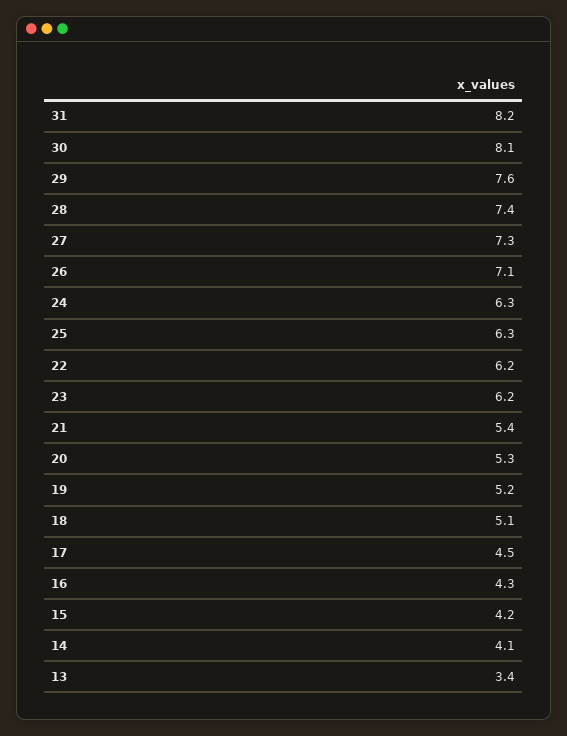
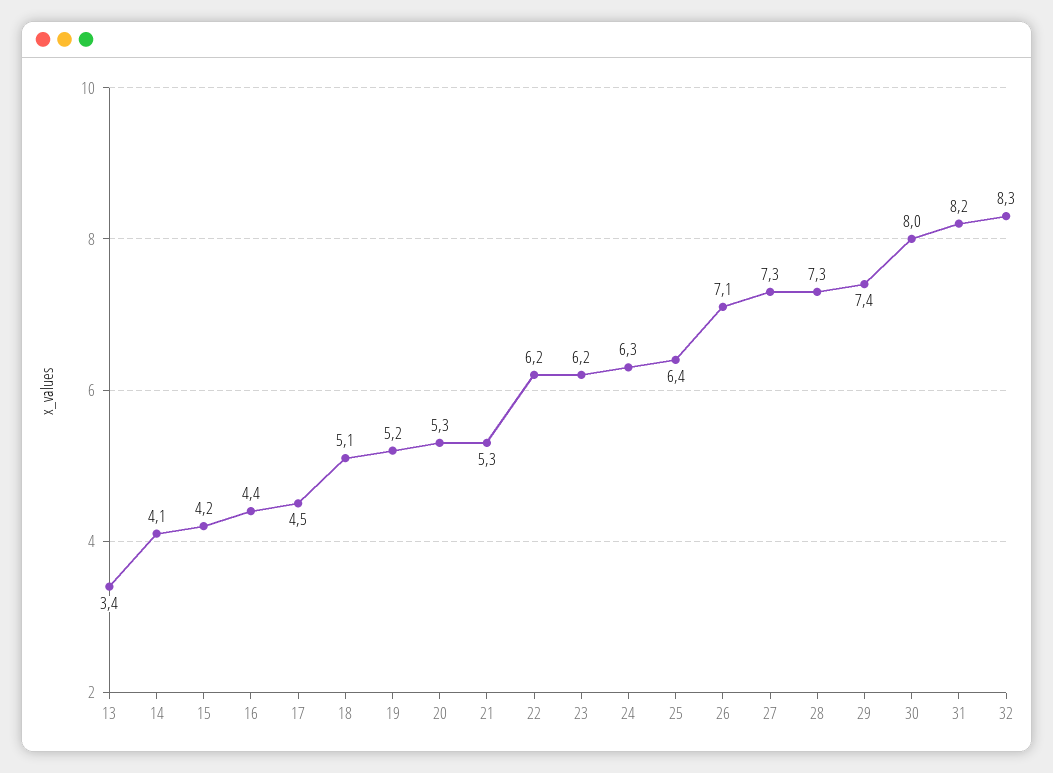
30: 8.1 -> 8
29: 7.6 -> 7.4
28: 7.4 -> 7.3
25: 6.3 -> 6.4
21: 5.4 -> 5.3
16: 4.3 -> 4.4
32: none -> 8.3

